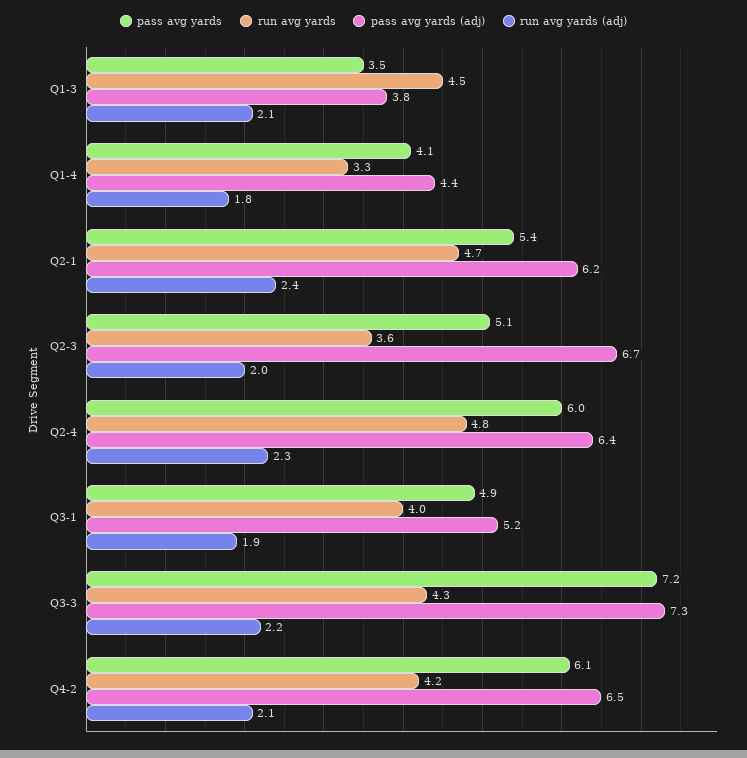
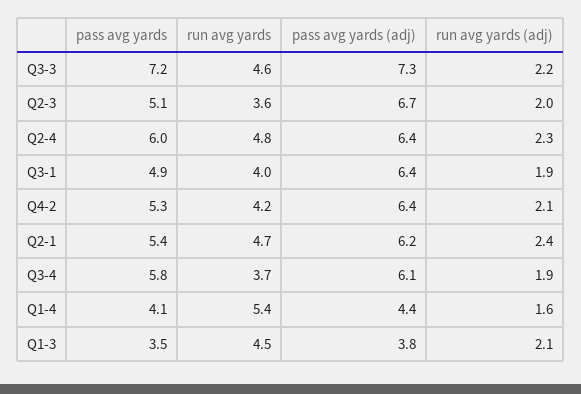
run avg yards, Q1-4: 3.3 -> 5.4
run avg yards (adj), Q1-4: 1.8 -> 1.6
pass avg yards (adj), Q3-1: 5.2 -> 6.4
run avg yards, Q3-3: 4.3 -> 4.6
pass avg yards, Q4-2: 6.1 -> 5.3
pass avg yards (adj), Q4-2: 6.5 -> 6.4
pass avg yards, Q3-4: none -> 5.8
run avg yards, Q3-4: none -> 3.7
pass avg yards (adj), Q3-4: none -> 6.1
run avg yards (adj), Q3-4: none -> 1.9

